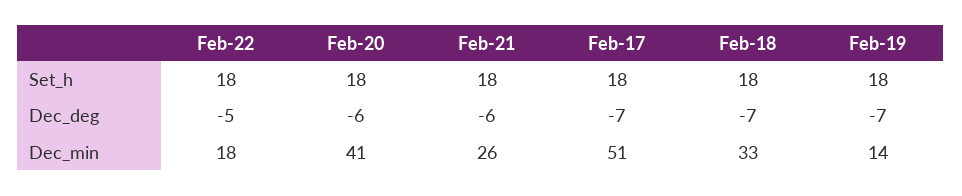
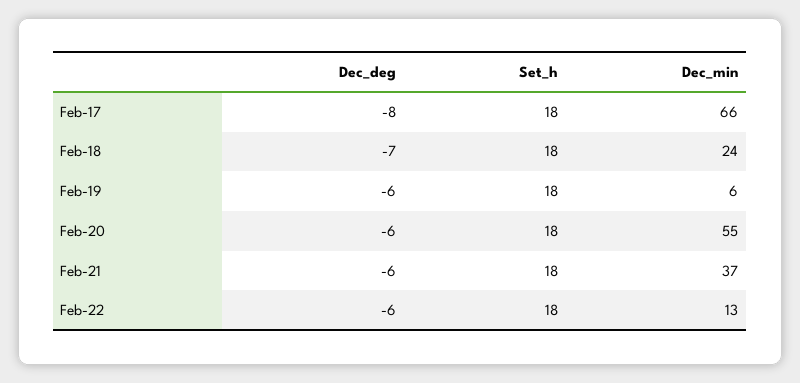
Feb-22, Dec_deg: -5 -> -6
Feb-17, Dec_deg: -7 -> -8
Feb-19, Dec_deg: -7 -> -6
Feb-22, Dec_min: 18 -> 13
Feb-20, Dec_min: 41 -> 55
Feb-21, Dec_min: 26 -> 37
Feb-17, Dec_min: 51 -> 66
Feb-18, Dec_min: 33 -> 24
Feb-19, Dec_min: 14 -> 6

